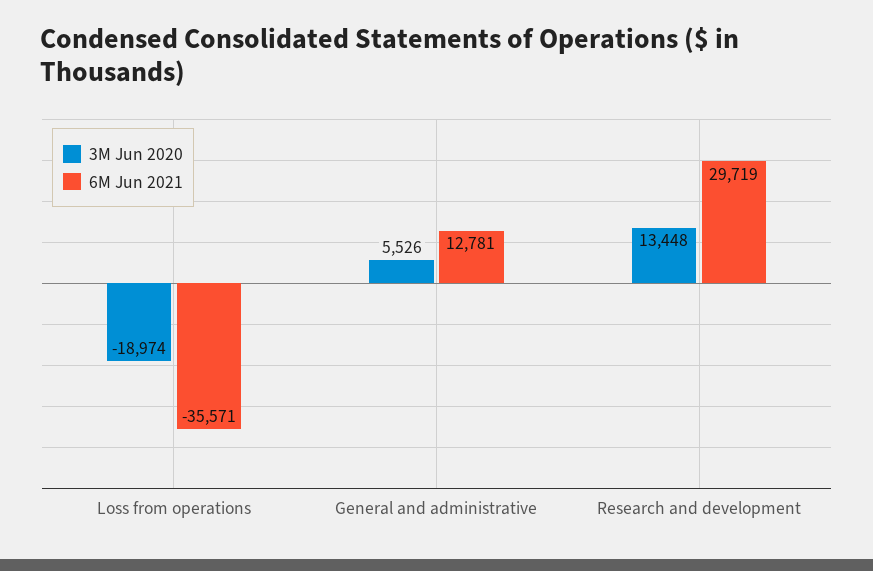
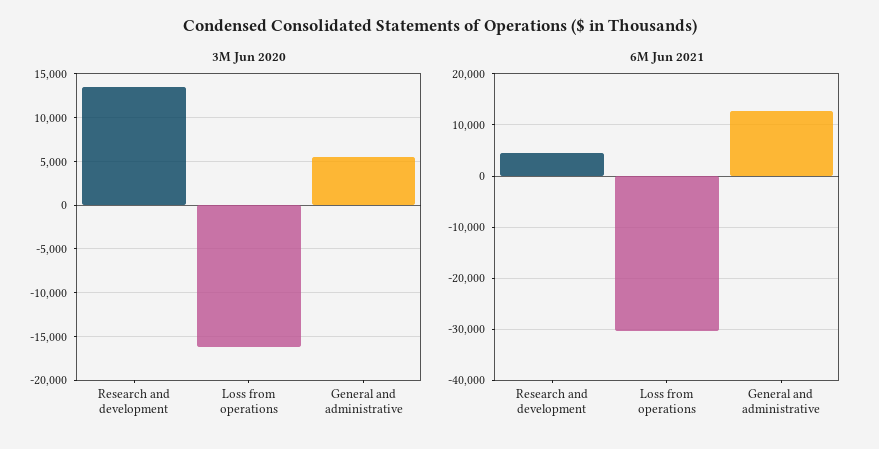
3M Jun 2020, Loss from operations: -18974 -> -16000
6M Jun 2021, Loss from operations: -35571 -> -30000
6M Jun 2021, Research and development: 29719 -> 4000

